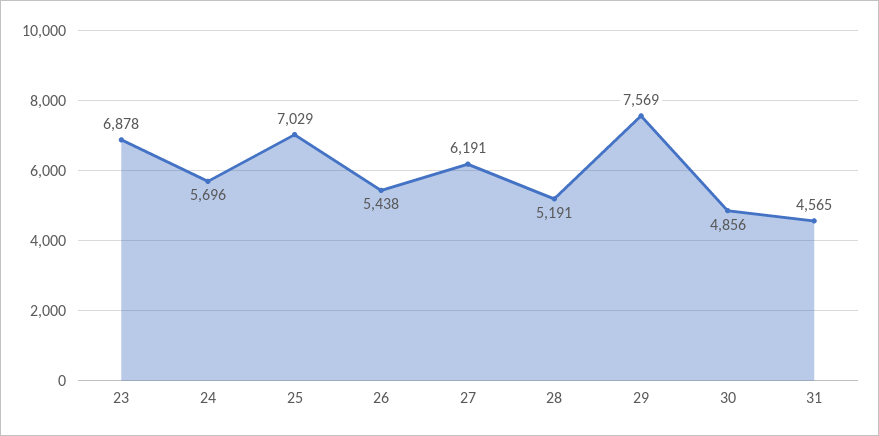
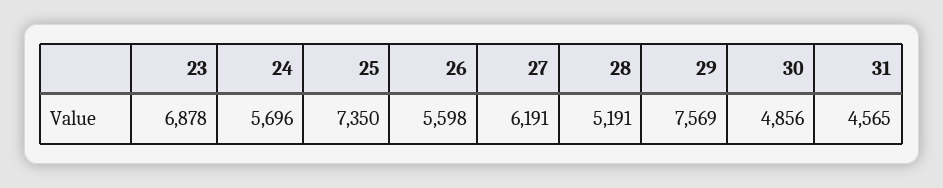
25: 7029 -> 7350
26: 5438 -> 5598

